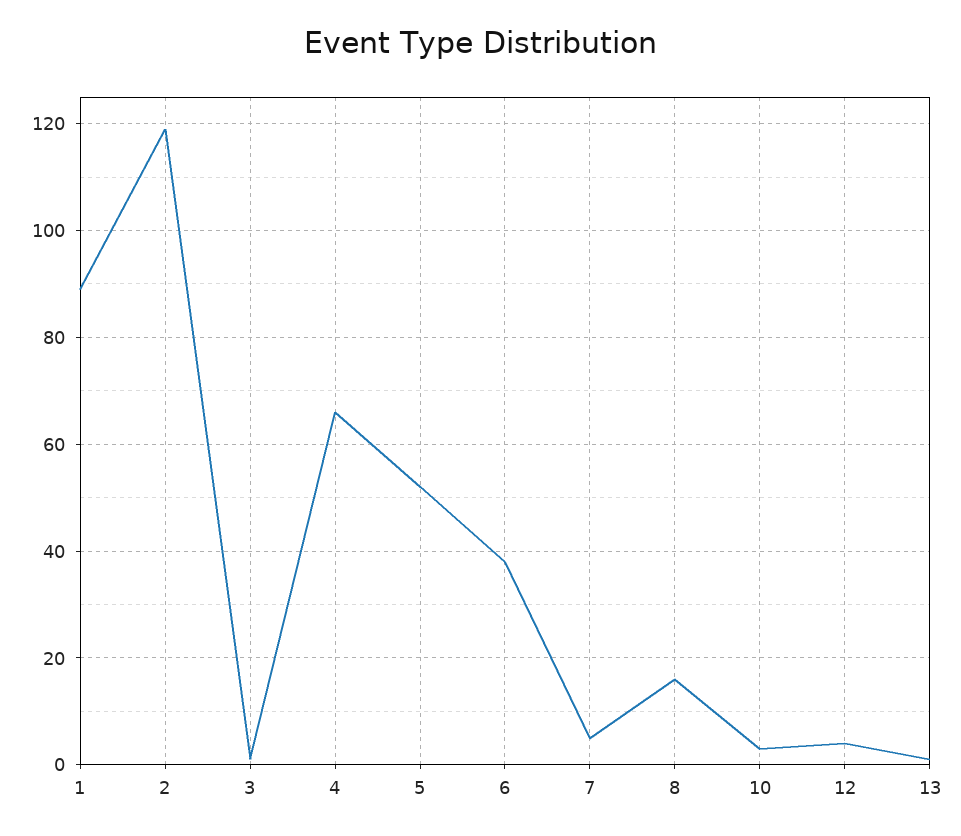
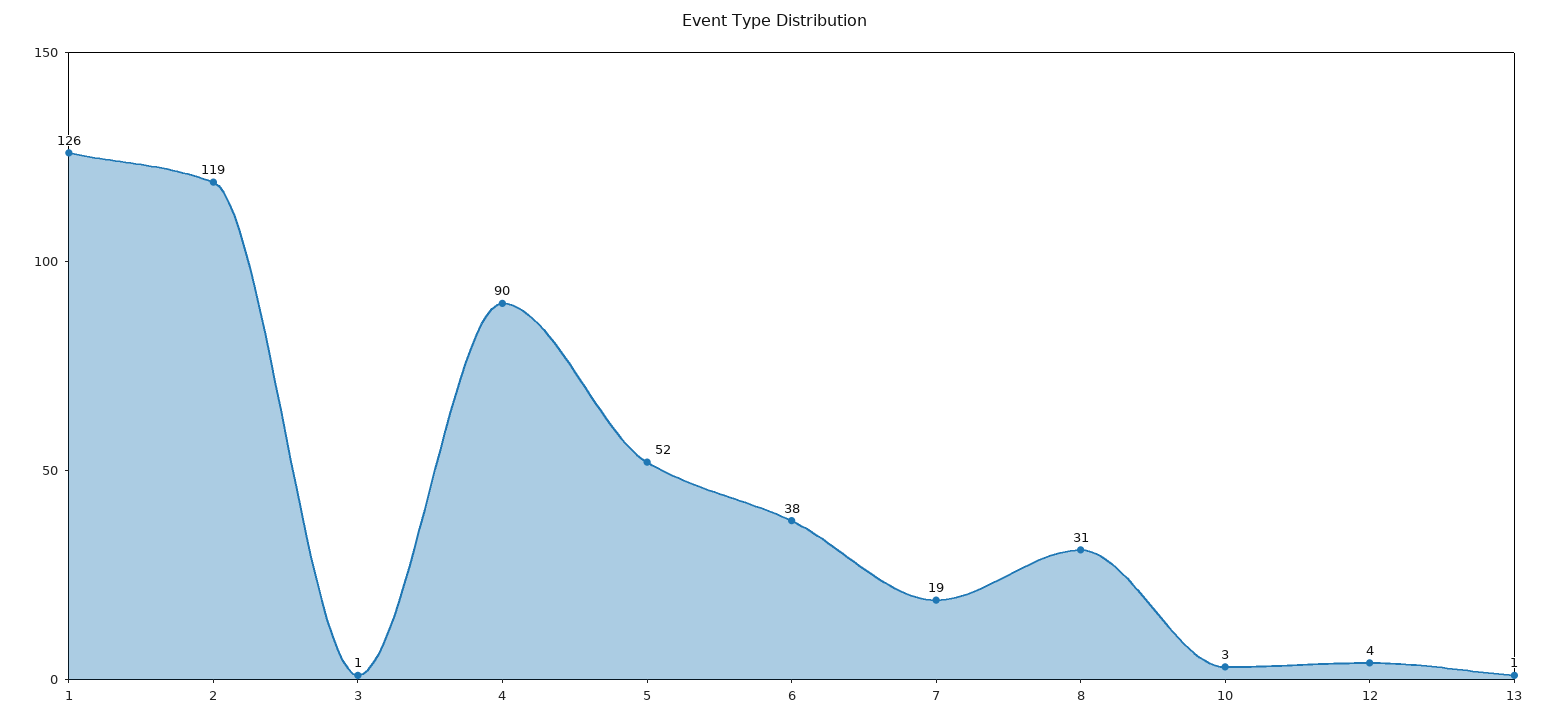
1: 90 -> 126
4: 65 -> 90
7: 5 -> 19
8: 15 -> 31

